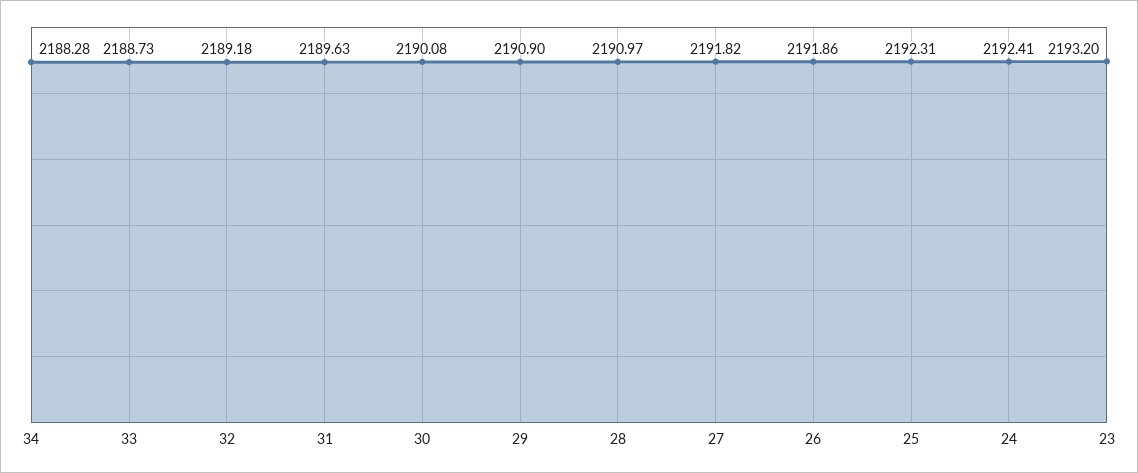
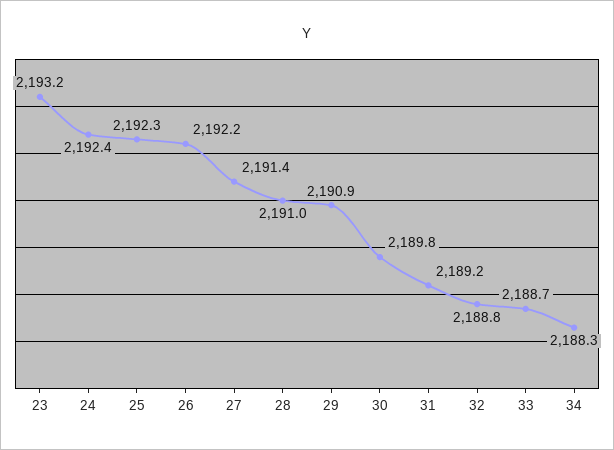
32: 2189.18 -> 2188.8
31: 2189.63 -> 2189.2
30: 2190.08 -> 2189.8
27: 2191.82 -> 2191.4
26: 2191.86 -> 2192.2

